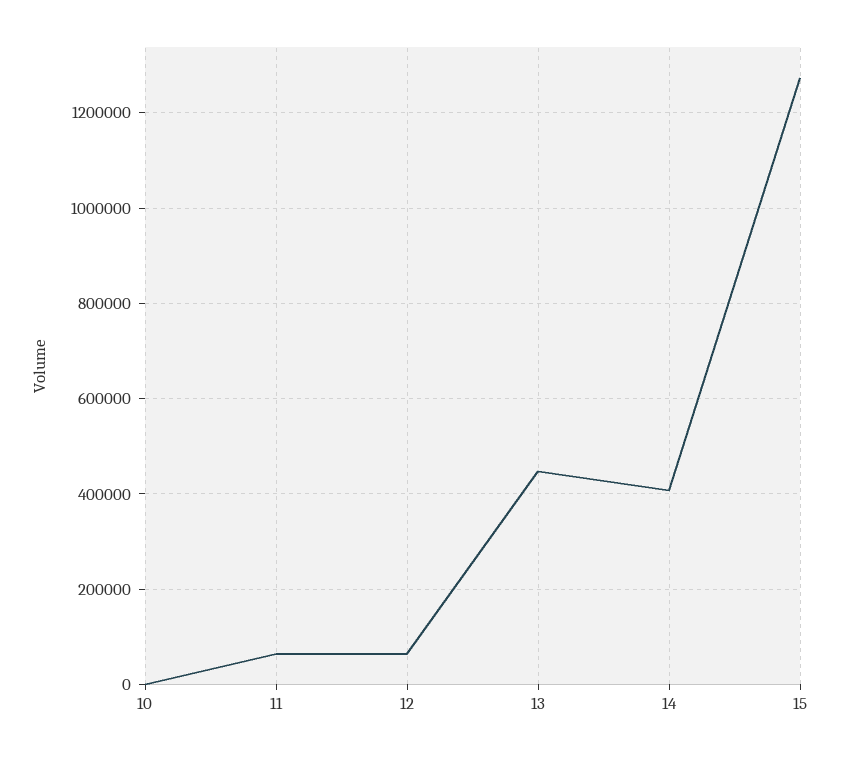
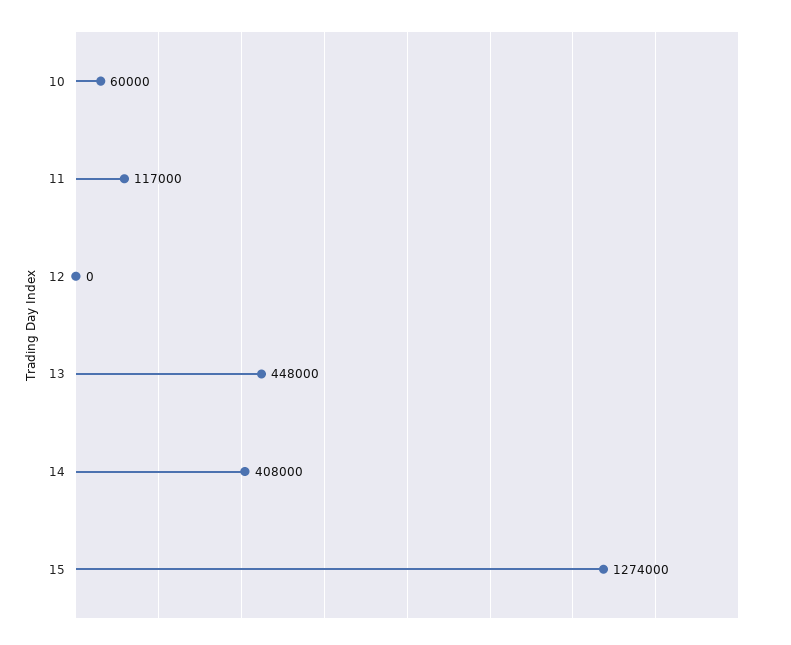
10: 0 -> 60000
11: 60000 -> 117000
12: 60000 -> 0

